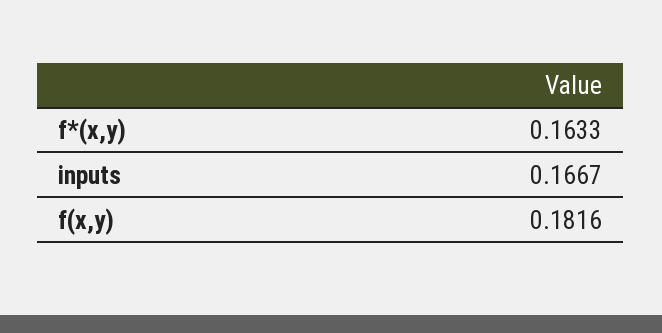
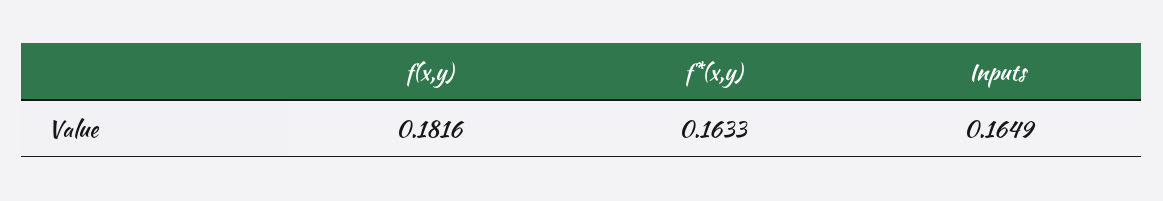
inputs: 0.1667 -> 0.1649

